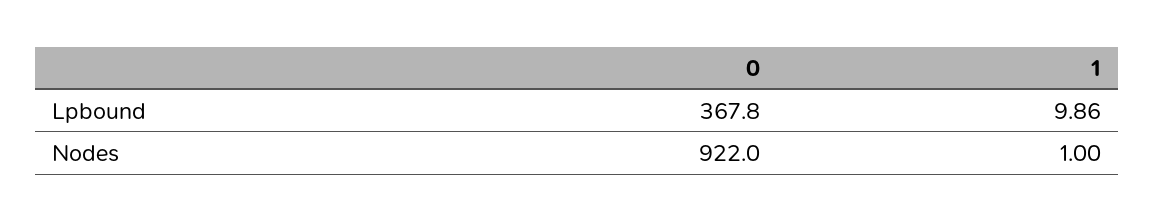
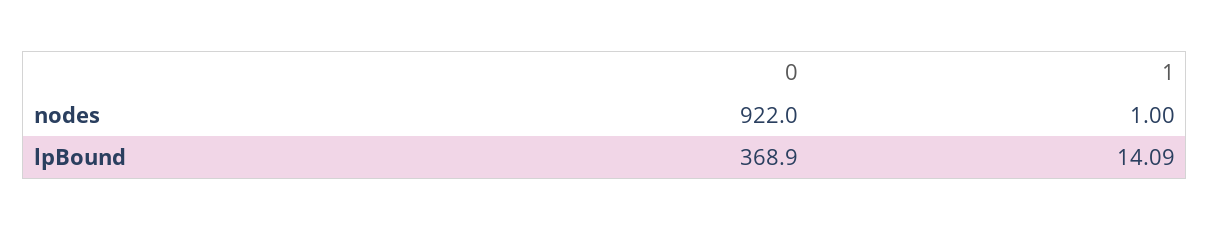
0, Lpbound: 367.8 -> 368.9
1, Lpbound: 9.86 -> 14.09

